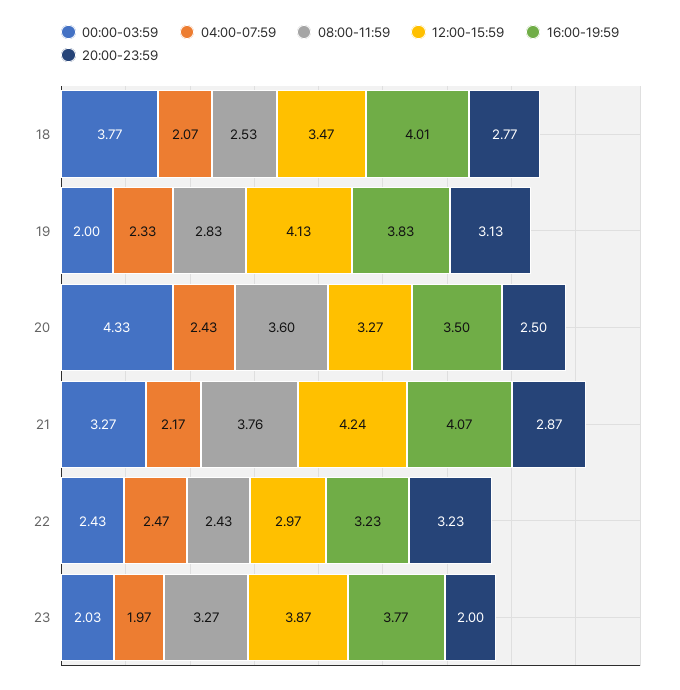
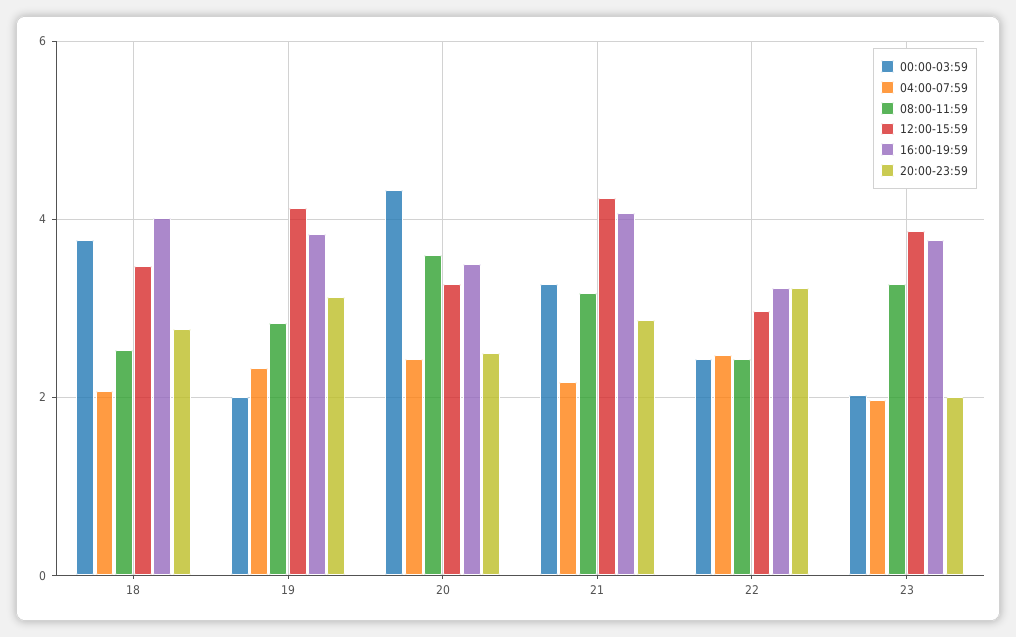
08:00-11:59, 21: 3.76 -> 3.2

